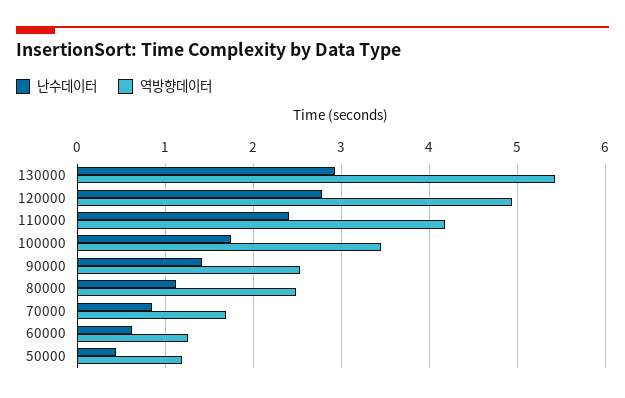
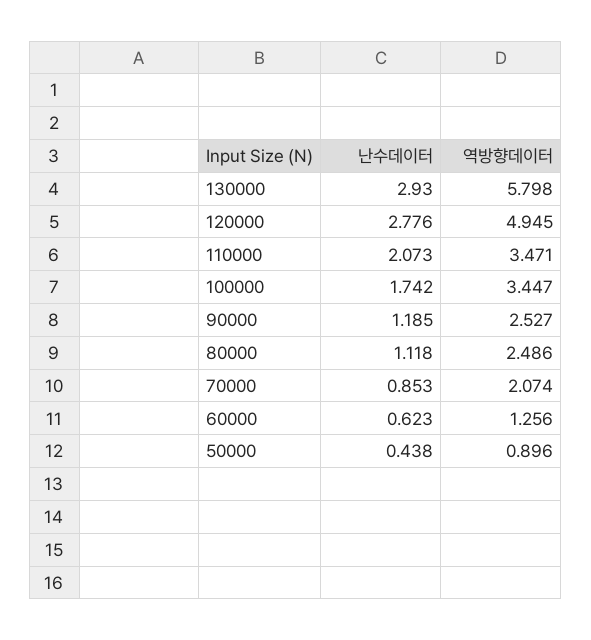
역방향데이터, 130000: 5.4 -> 5.798
난수데이터, 110000: 2.4 -> 2.073
역방향데이터, 110000: 4.2 -> 3.471
난수데이터, 90000: 1.4 -> 1.185
역방향데이터, 70000: 1.7 -> 2.074
역방향데이터, 50000: 1.2 -> 0.896

